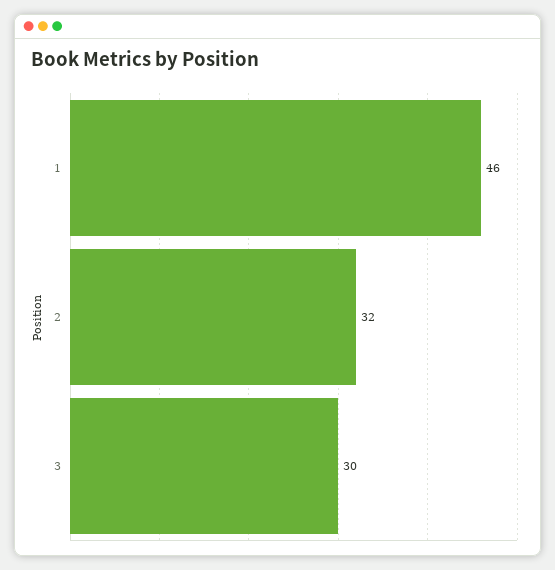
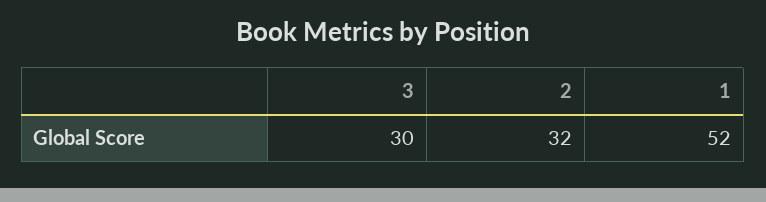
1: 46 -> 52

